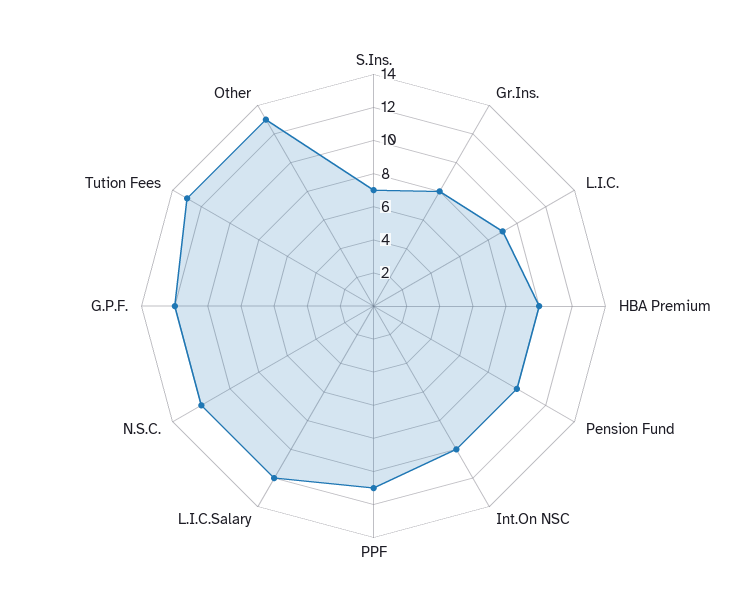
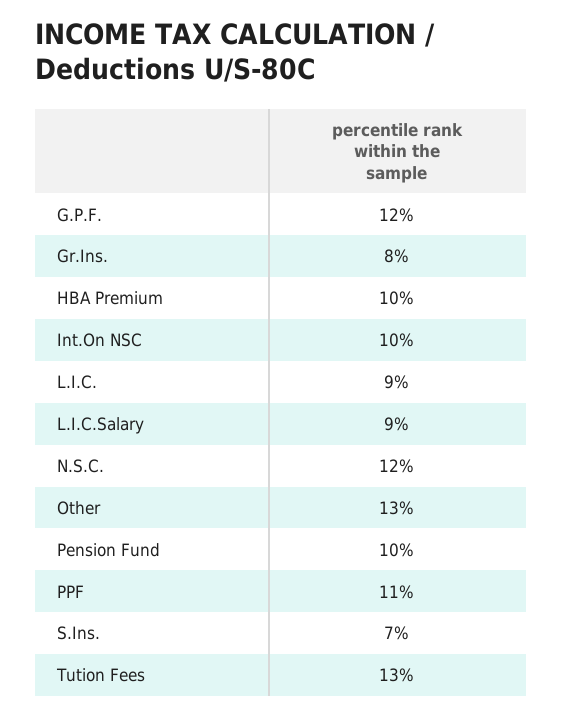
L.I.C.Salary: 12 -> 9

